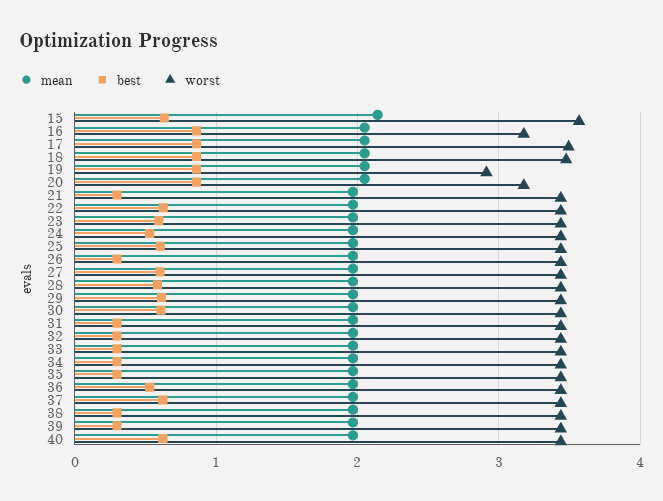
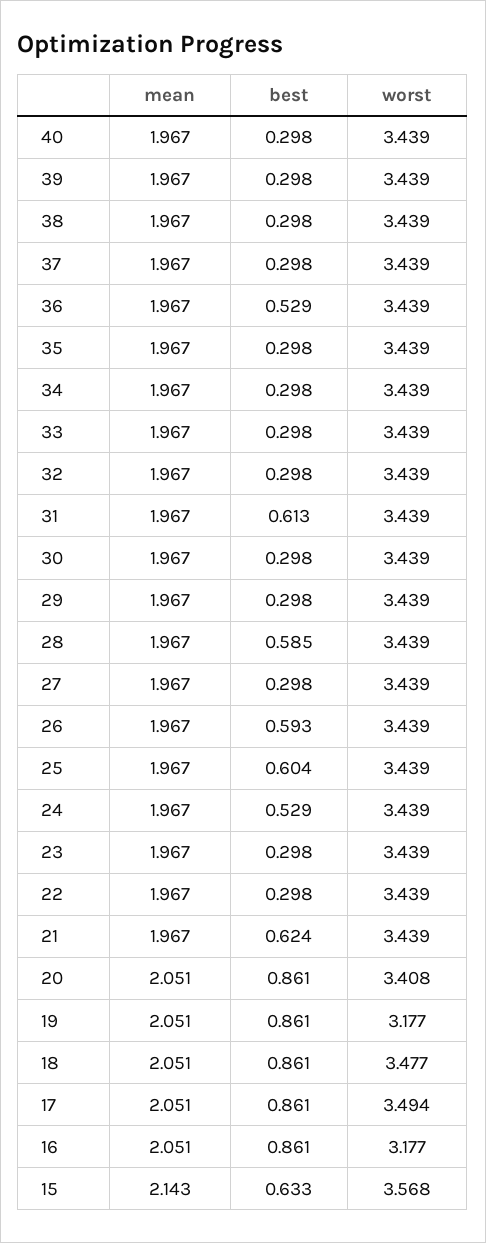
worst, 19: 2.9 -> 3.177
worst, 20: 3.2 -> 3.408
best, 21: 0.3 -> 0.624
best, 22: 0.6 -> 0.298
best, 23: 0.6 -> 0.298
best, 26: 0.3 -> 0.593
best, 27: 0.6 -> 0.298
best, 29: 0.6 -> 0.298
best, 30: 0.6 -> 0.298
best, 31: 0.3 -> 0.613
best, 37: 0.6 -> 0.298
best, 40: 0.6 -> 0.298

